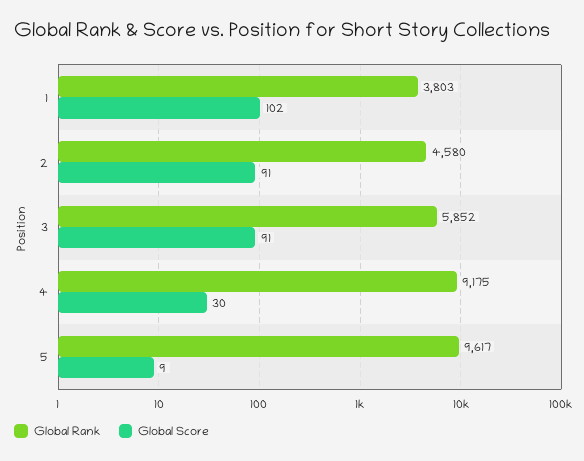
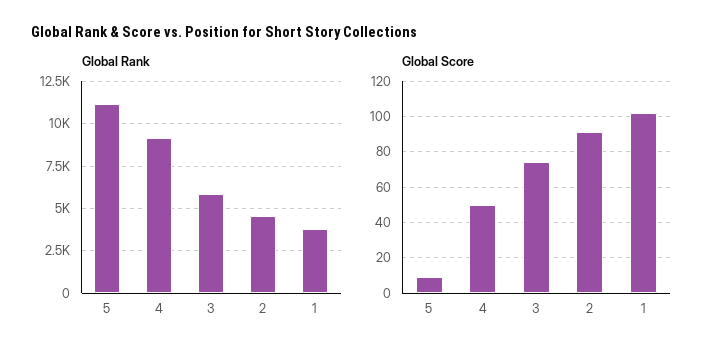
Global Score, 3: 91 -> 75
Global Score, 4: 30 -> 50
Global Rank, 5: 9617 -> 11000

